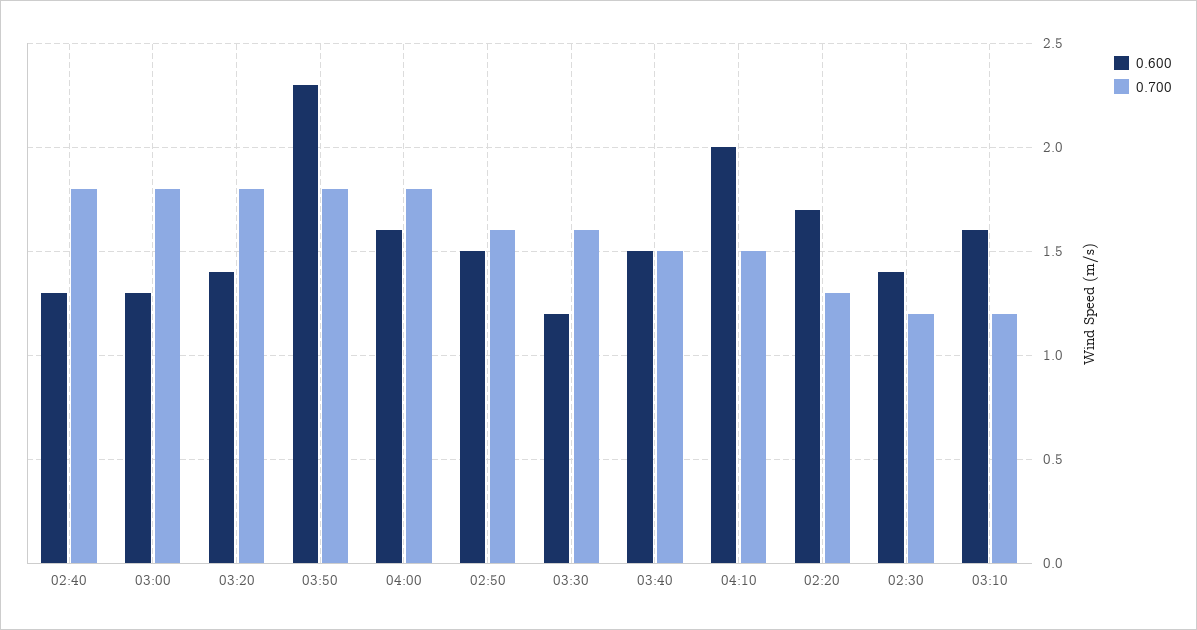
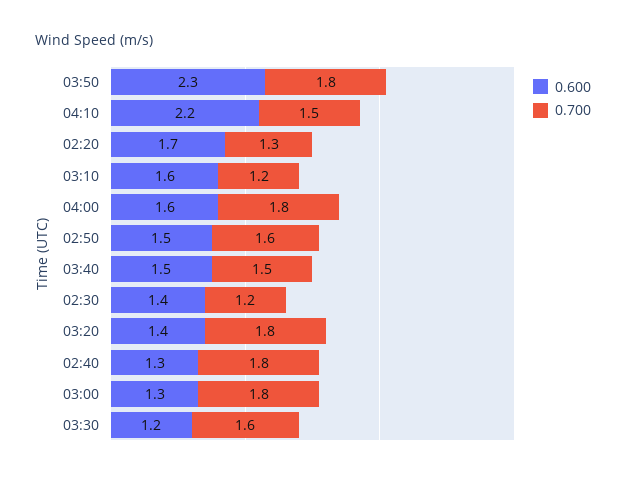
0.600, 04:10: 2 -> 2.2

